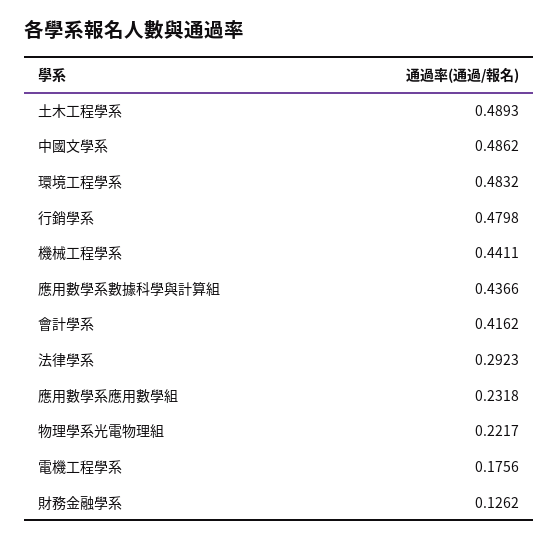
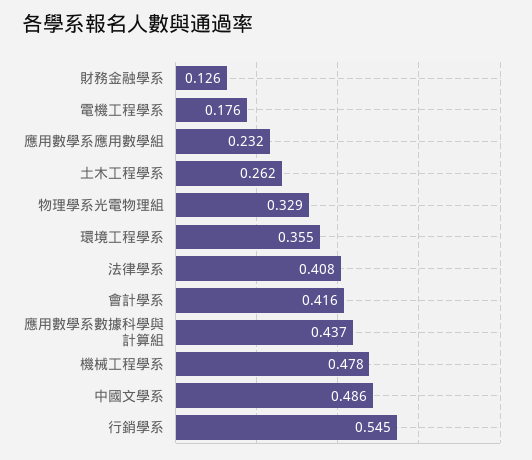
土木工程學系: 0.4893 -> 0.262
環境工程學系: 0.4832 -> 0.355
行銷學系: 0.4798 -> 0.545
機械工程學系: 0.4411 -> 0.478
法律學系: 0.2923 -> 0.408
物理學系光電物理組: 0.2217 -> 0.329

